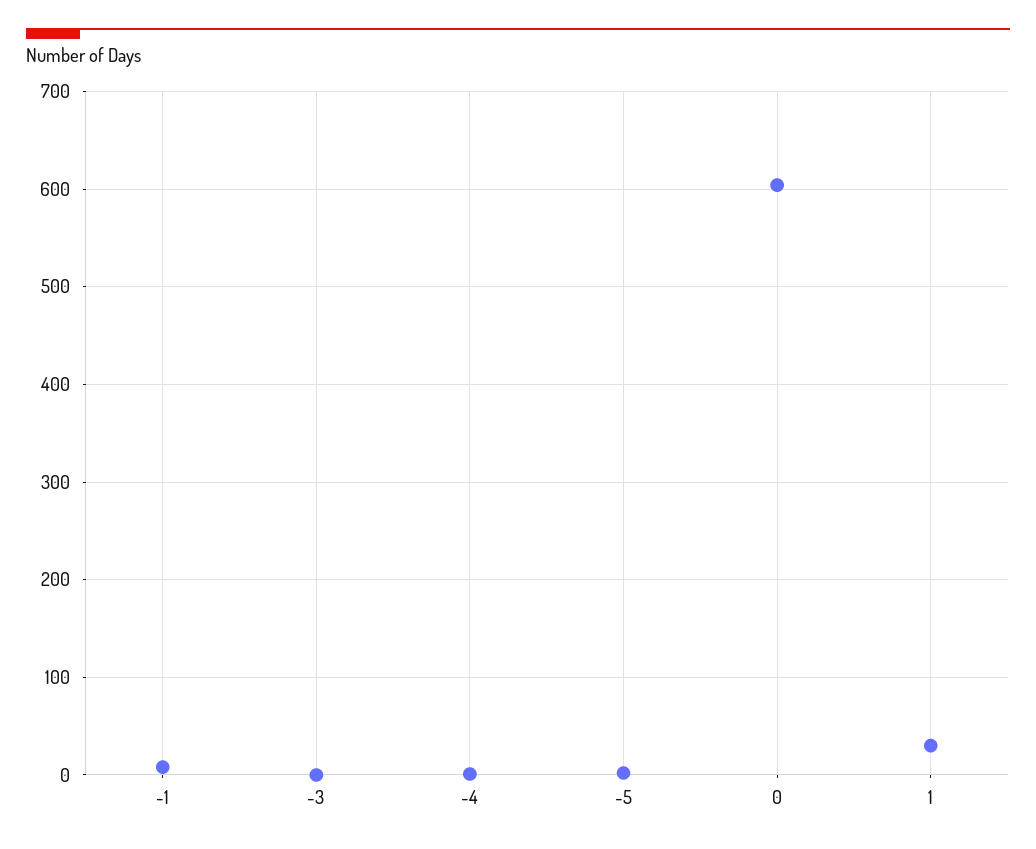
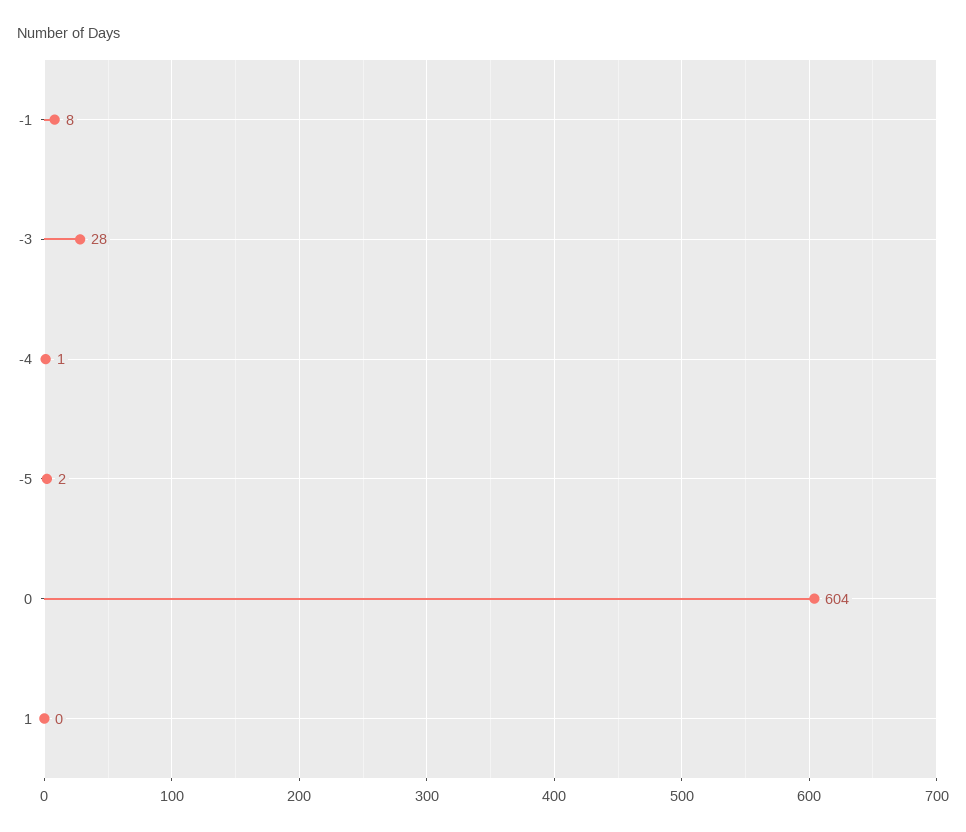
-3: 0 -> 28
1: 30 -> 0

